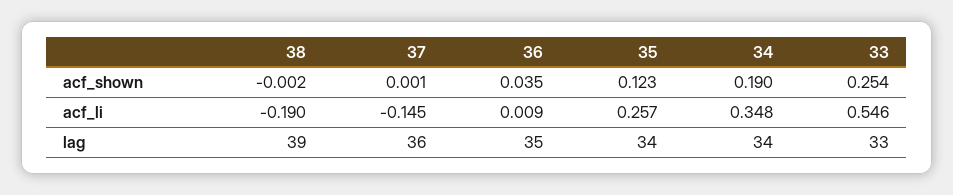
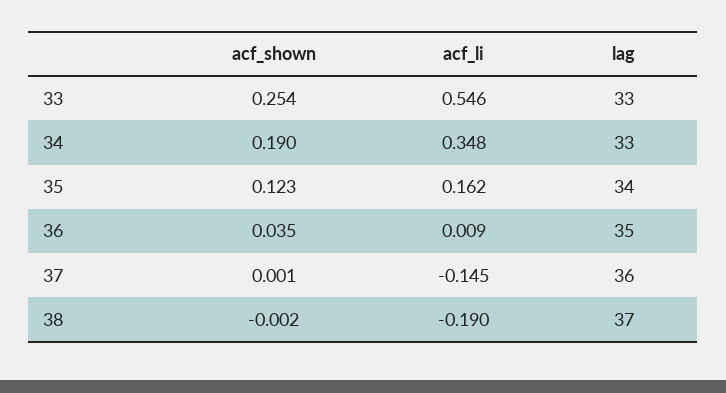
35, acf_li: 0.257 -> 0.162
38, lag: 39 -> 37
34, lag: 34 -> 33

